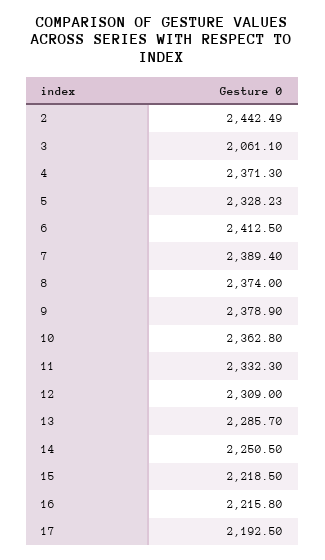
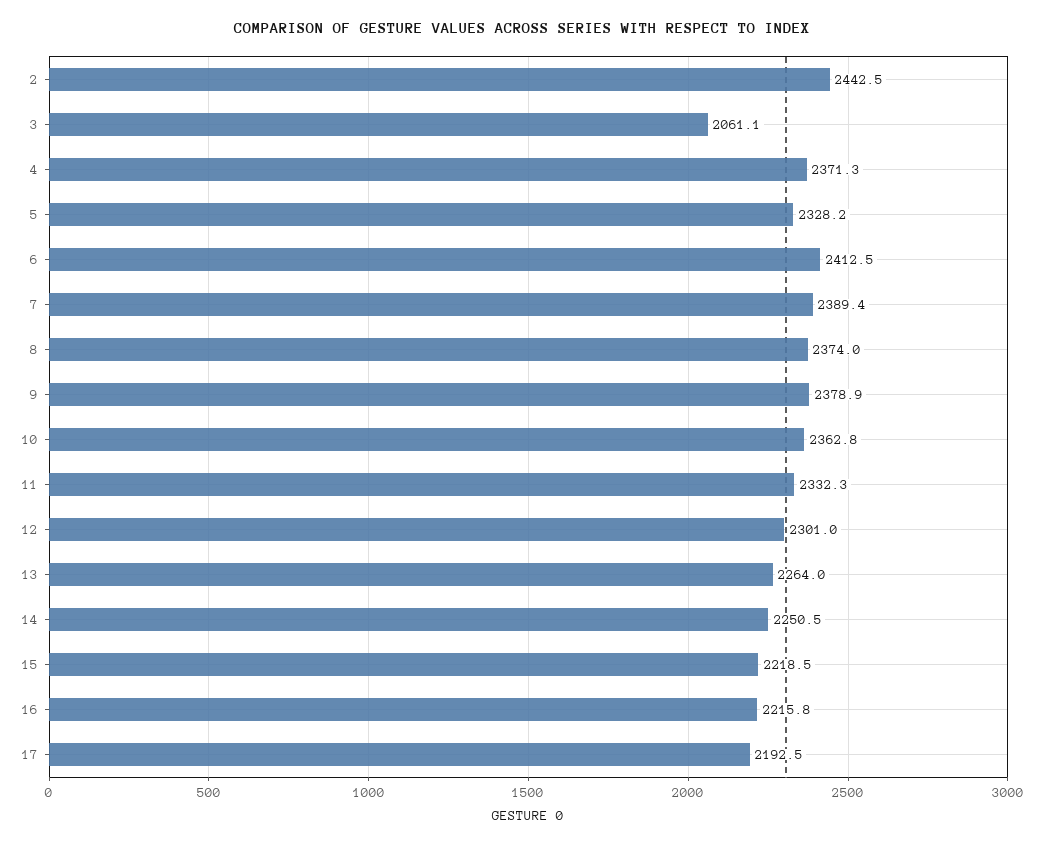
12: 2309 -> 2301
13: 2285.7 -> 2264

